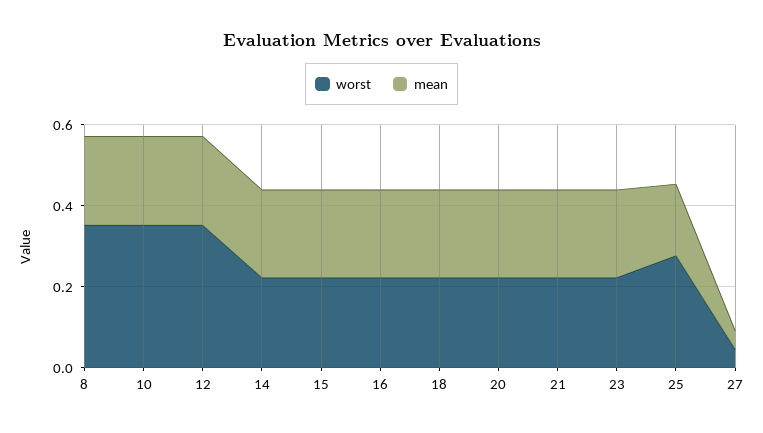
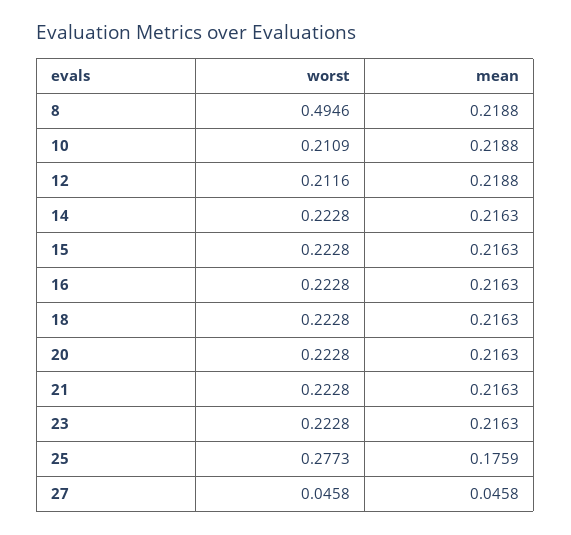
worst, 8: 0.35 -> 0.4946
worst, 10: 0.35 -> 0.2109
worst, 12: 0.35 -> 0.2116

